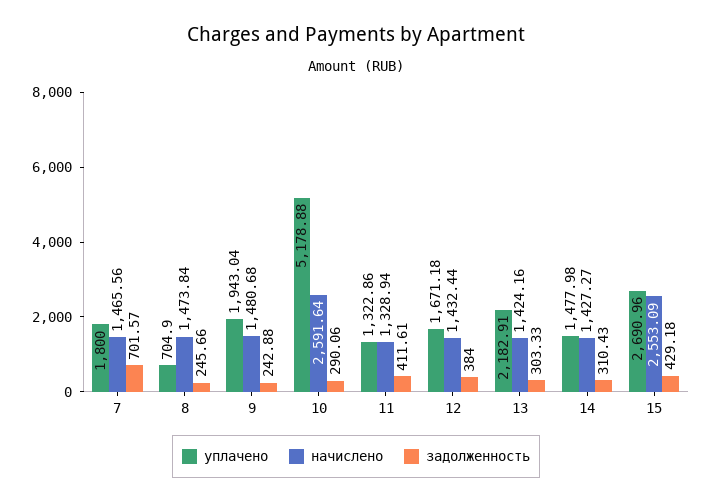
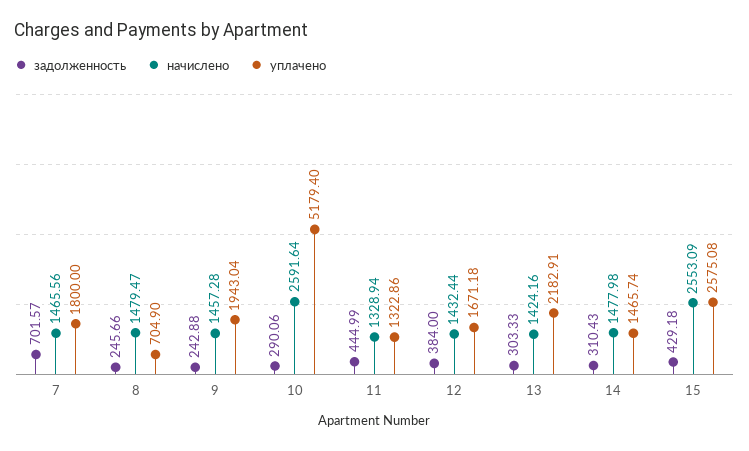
начислено, 8: 1473.84 -> 1479.47
начислено, 9: 1480.68 -> 1457.28
уплачено, 10: 5178.88 -> 5179.4
задолженность, 11: 411.61 -> 444.99
уплачено, 14: 1477.98 -> 1465.74
начислено, 14: 1427.27 -> 1477.98
уплачено, 15: 2690.96 -> 2575.08

